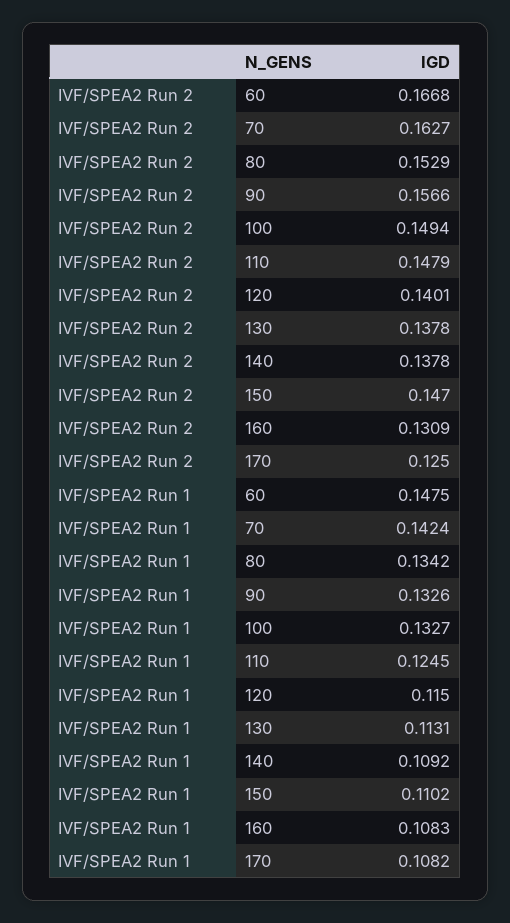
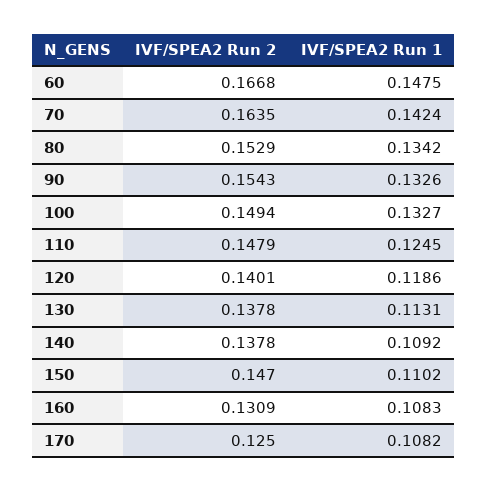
IVF/SPEA2 Run 2, 70: 0.1627 -> 0.1635
IVF/SPEA2 Run 2, 90: 0.1566 -> 0.1543
IVF/SPEA2 Run 1, 120: 0.115 -> 0.1186

